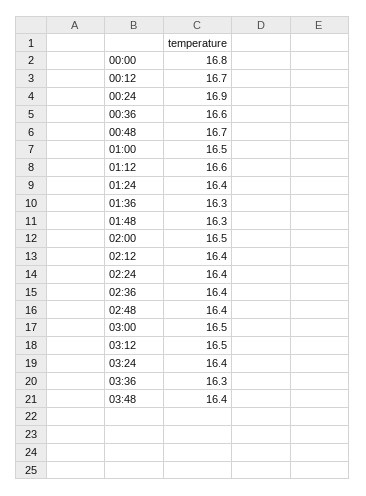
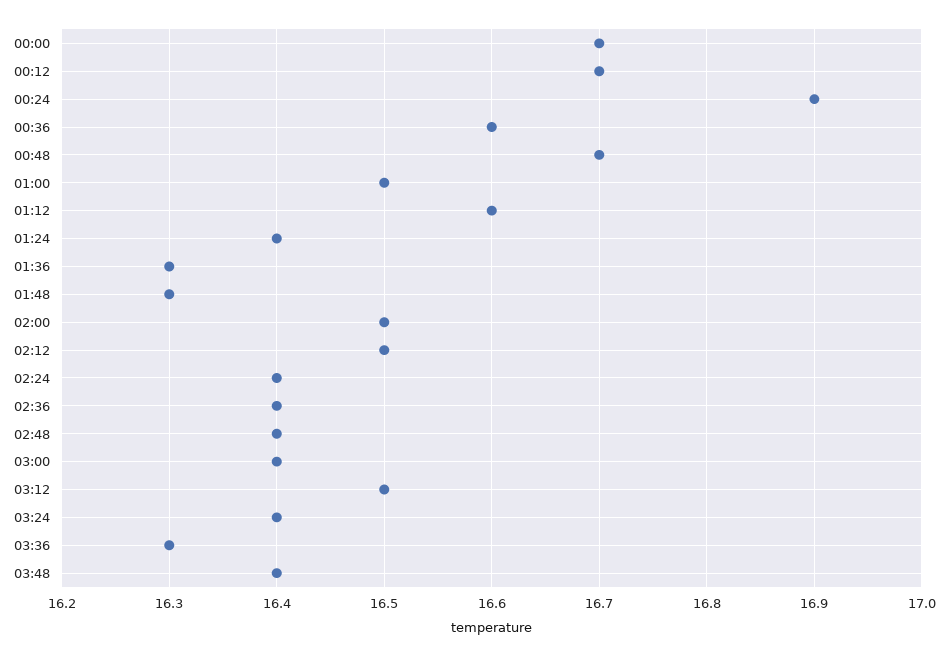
00:00: 16.8 -> 16.7
02:12: 16.4 -> 16.5
03:00: 16.5 -> 16.4

